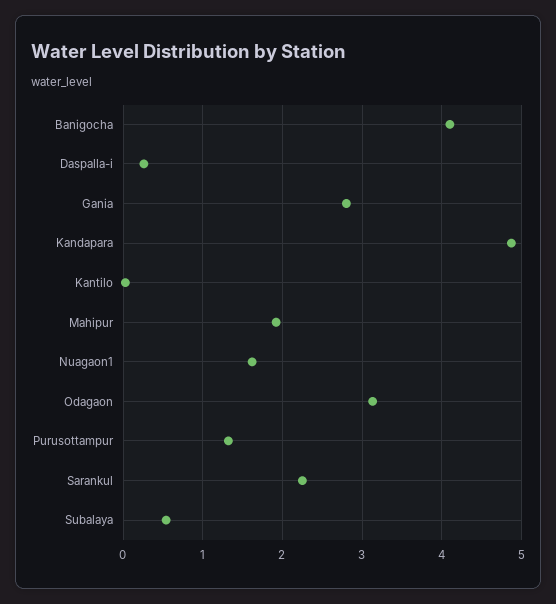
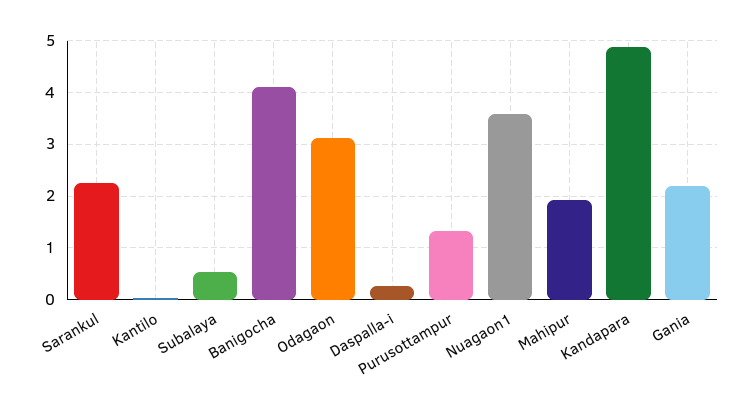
Gania: 2.8 -> 2.2
Nuagaon1: 1.6 -> 3.6

